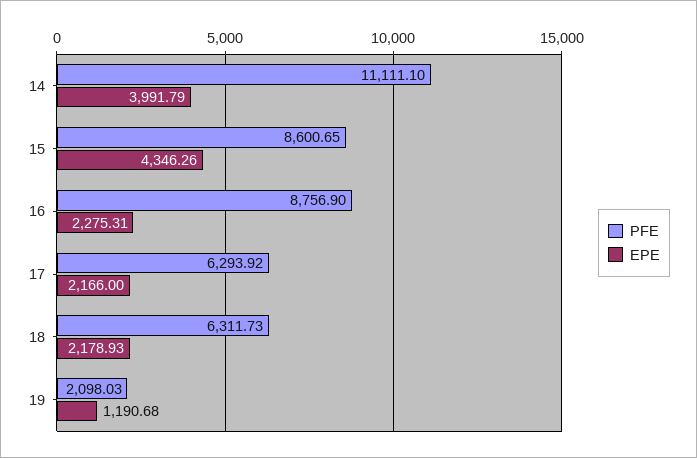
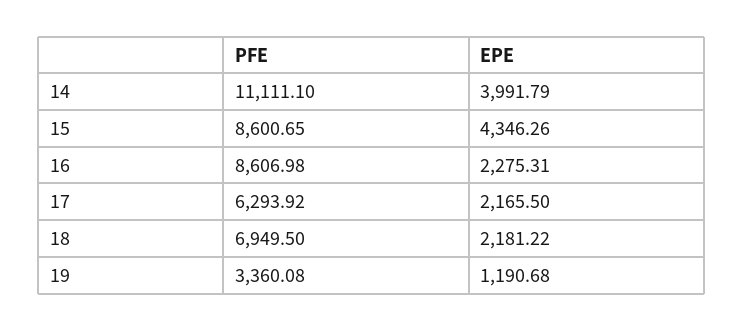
PFE, 16: 8756.9 -> 8606.98
EPE, 17: 2166 -> 2165.5
PFE, 18: 6311.73 -> 6949.5
EPE, 18: 2178.93 -> 2181.22
PFE, 19: 2098.03 -> 3360.08

